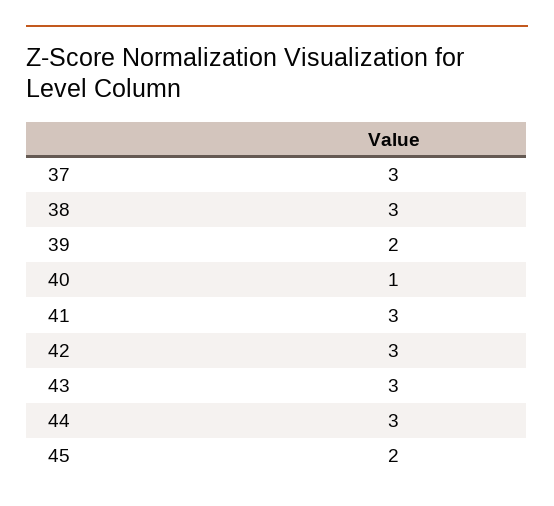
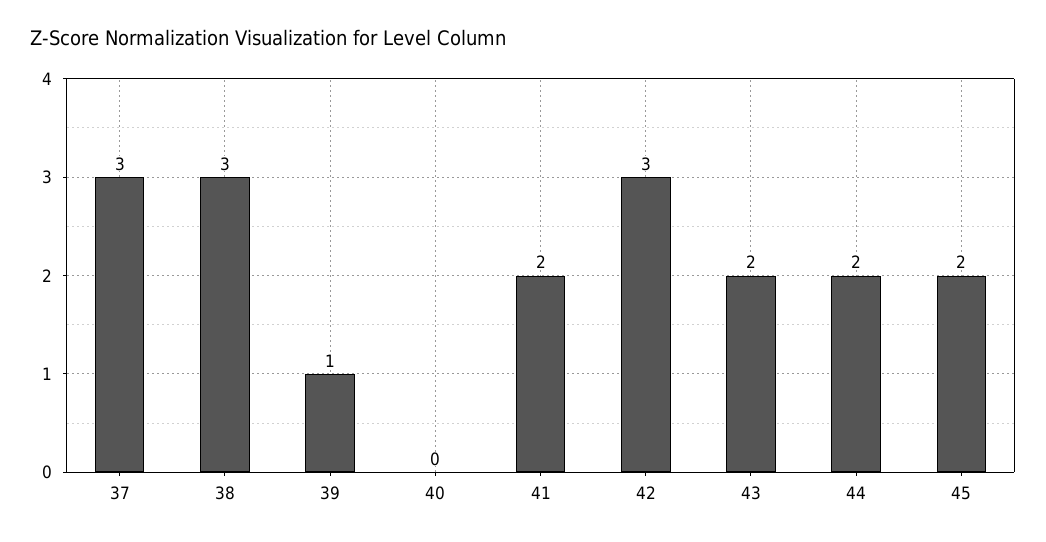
39: 2 -> 1
40: 1 -> 0
41: 3 -> 2
43: 3 -> 2
44: 3 -> 2

